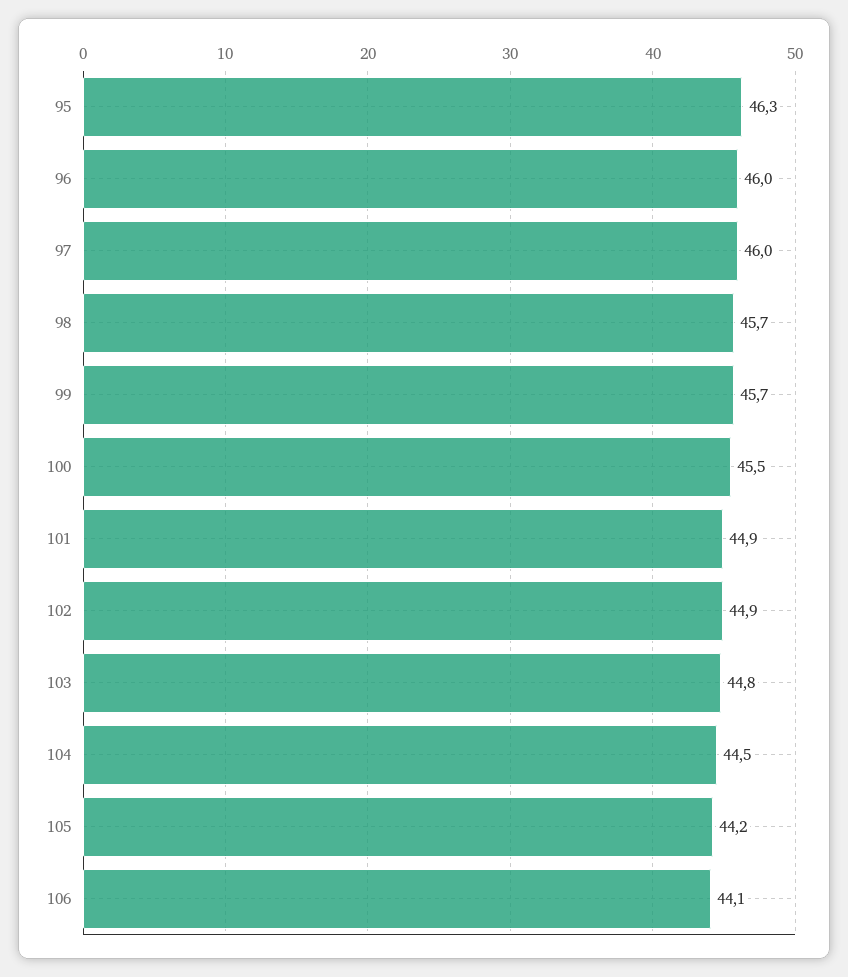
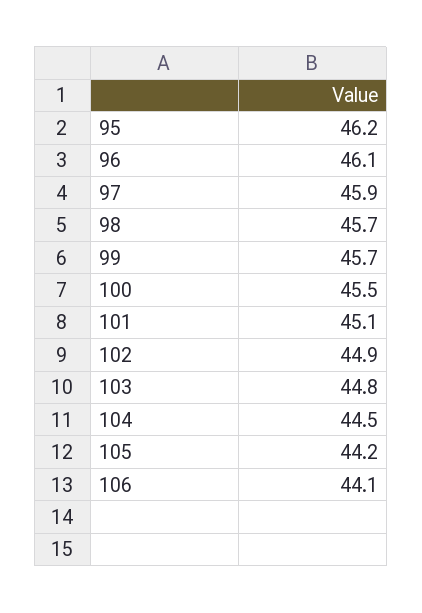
95: 46.3 -> 46.2
96: 46 -> 46.1
97: 46 -> 45.9
101: 44.9 -> 45.1

